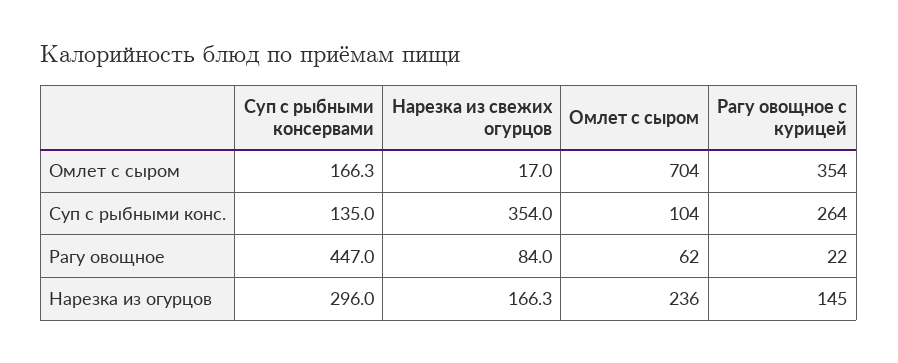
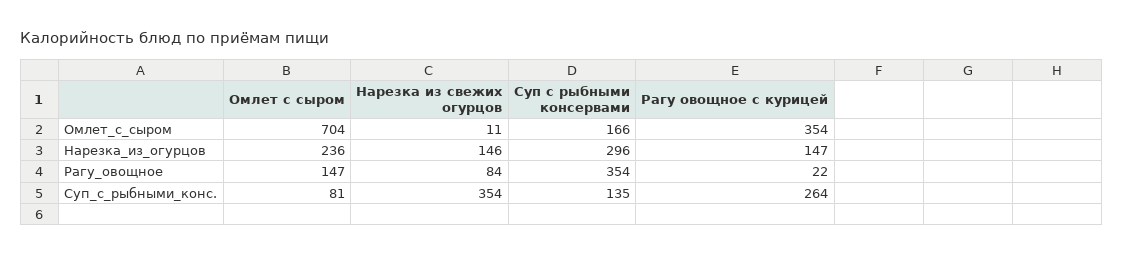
Нарезка из свежих огурцов, Омлет с сыром: 17 -> 11
Омлет с сыром, Суп с рыбными конс.: 104 -> 81
Суп с рыбными консервами, Рагу овощное: 447 -> 354
Омлет с сыром, Рагу овощное: 62 -> 147
Нарезка из свежих огурцов, Нарезка из огурцов: 166.3 -> 146
Рагу овощное с курицей, Нарезка из огурцов: 145 -> 147

